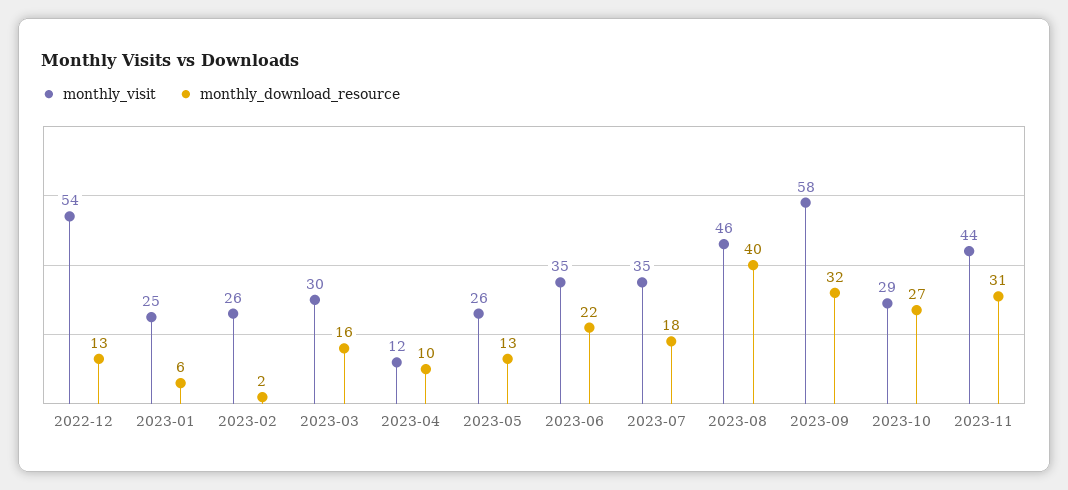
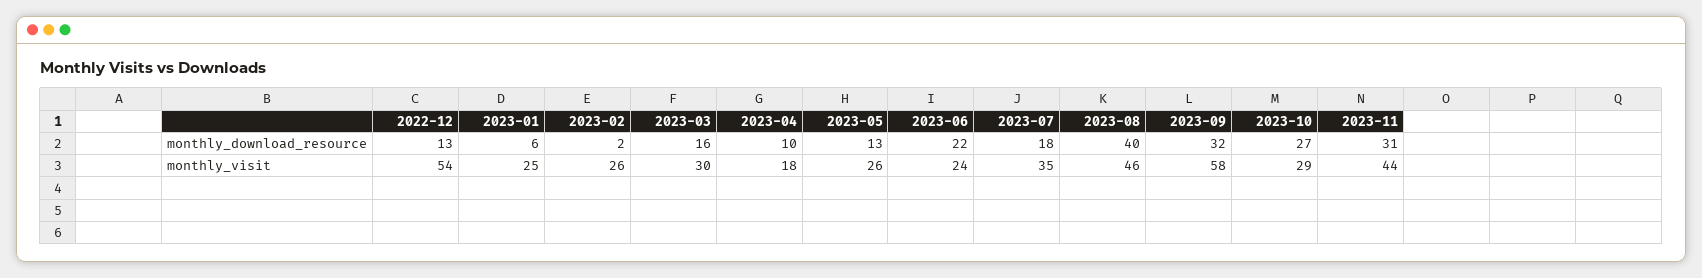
monthly_visit, 2023-04: 12 -> 18
monthly_visit, 2023-06: 35 -> 24

